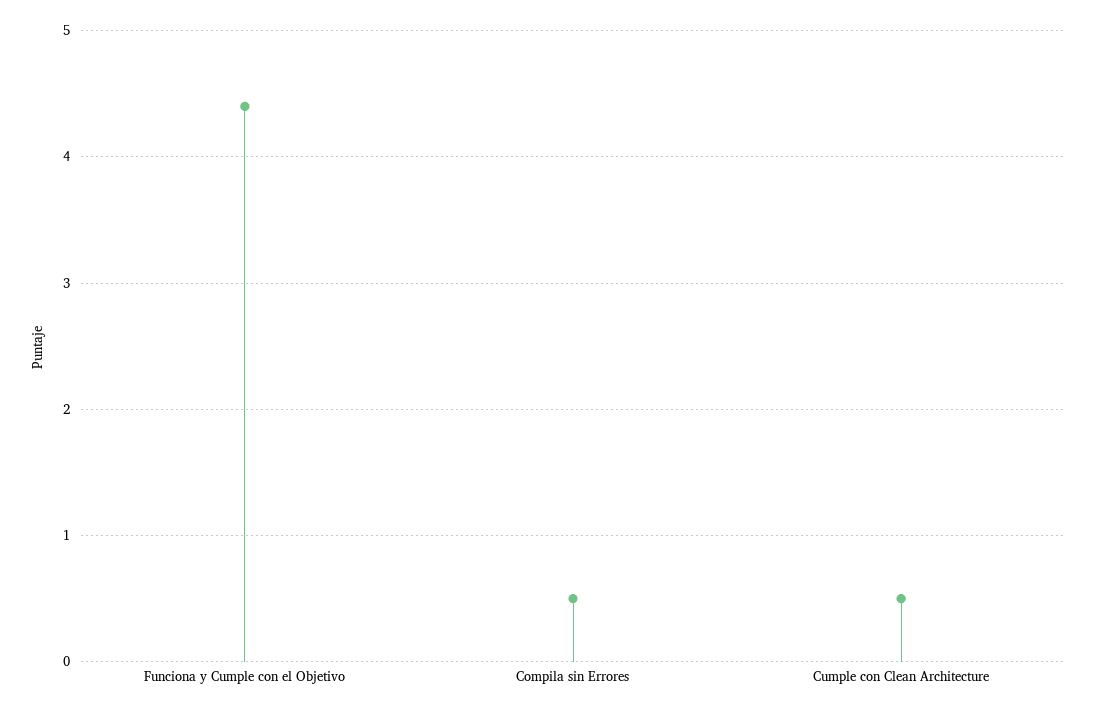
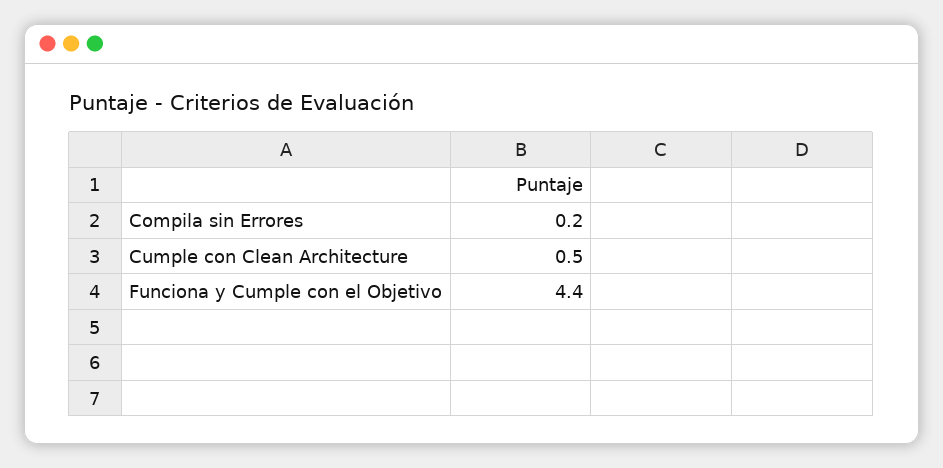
Compila sin Errores: 0.5 -> 0.2

